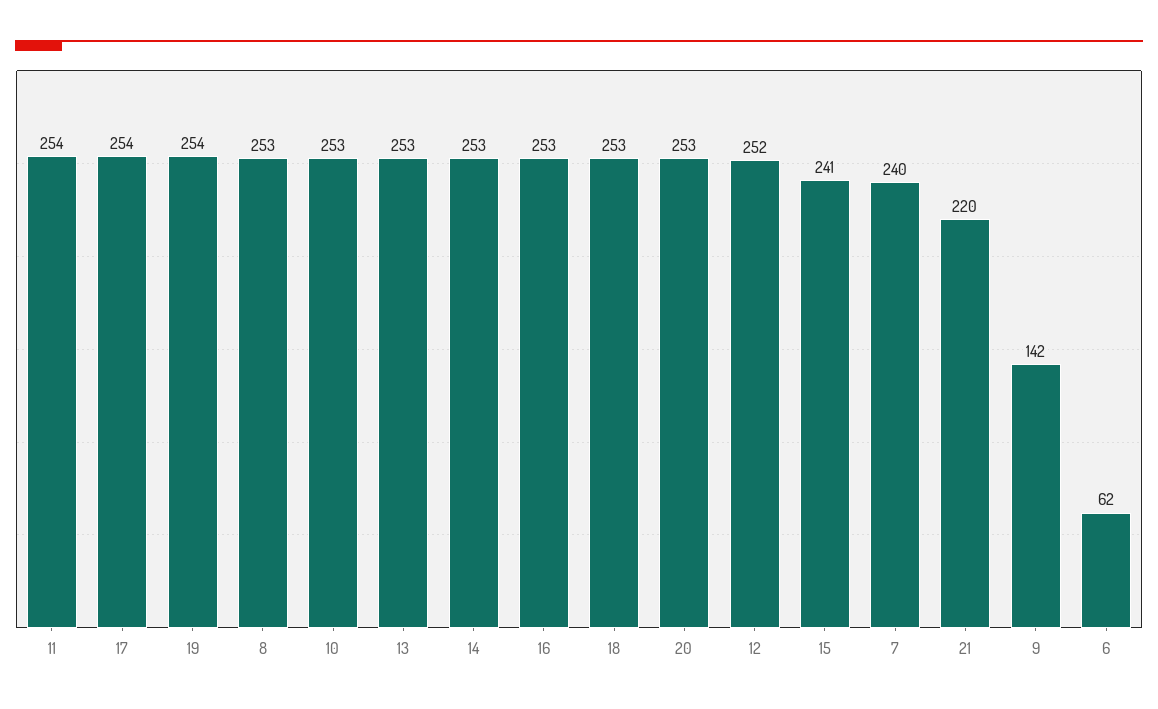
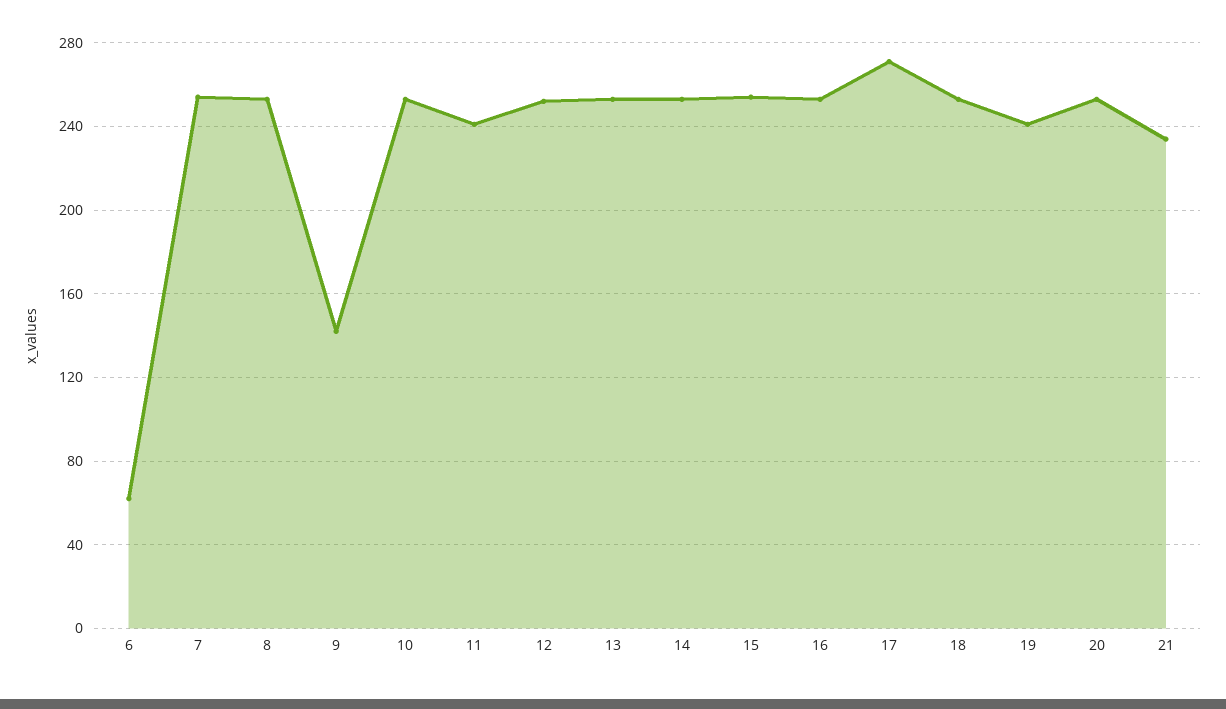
11: 254 -> 240
17: 254 -> 270
19: 254 -> 240
15: 241 -> 255
7: 240 -> 255
21: 220 -> 235

